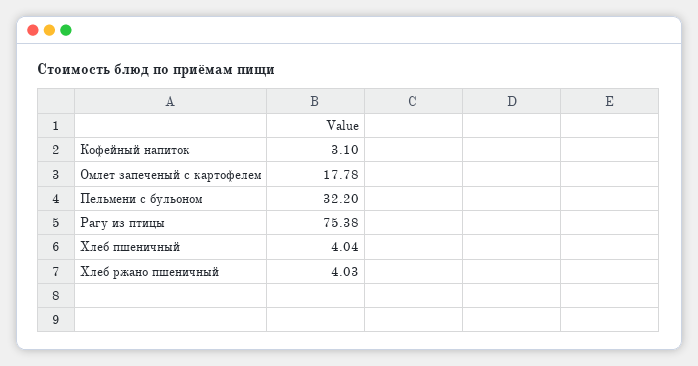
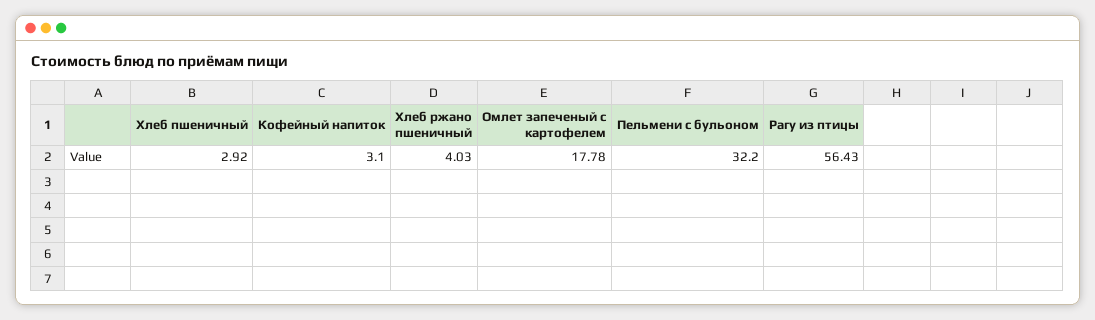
Рагу из птицы: 75.38 -> 56.43
Хлеб пшеничный: 4.04 -> 2.92

